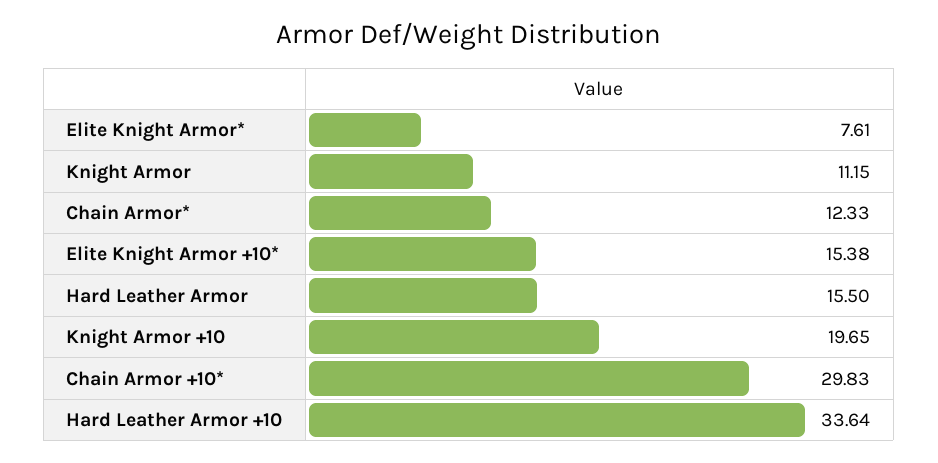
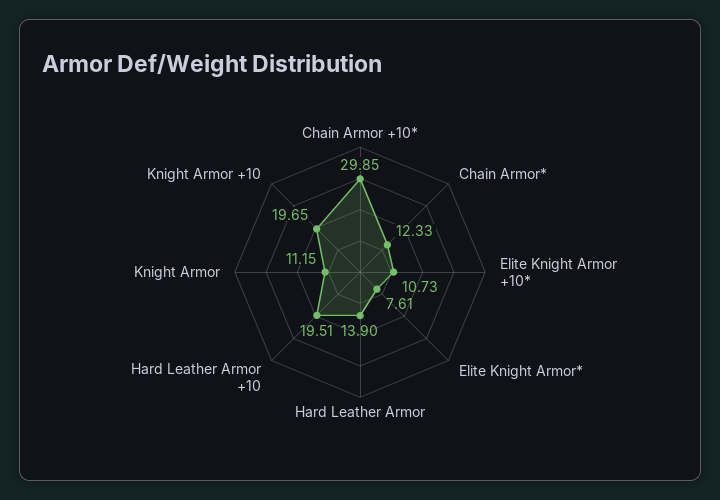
Elite Knight Armor +10*: 15.38 -> 10.73
Hard Leather Armor: 15.5 -> 13.9
Chain Armor +10*: 29.83 -> 29.85
Hard Leather Armor +10: 33.64 -> 19.51

